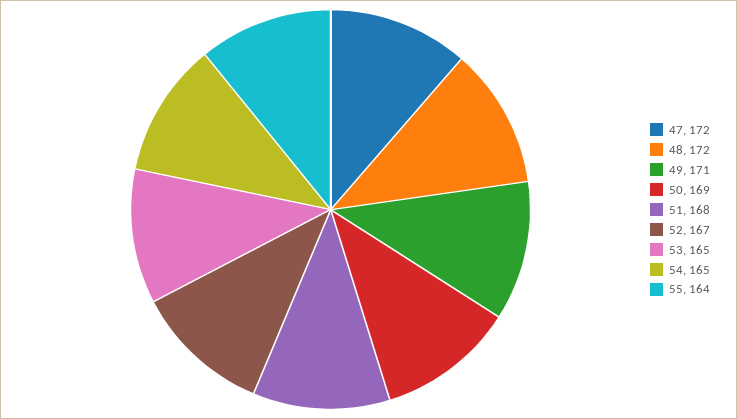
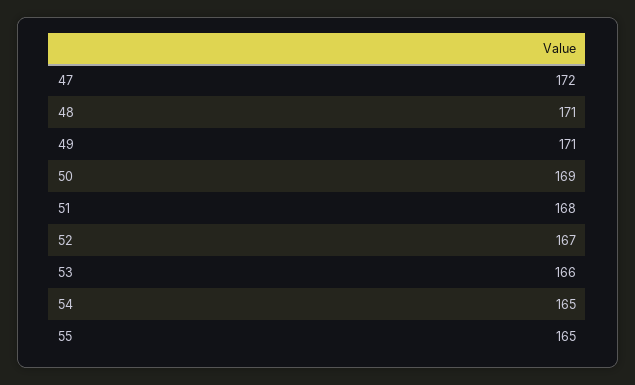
48: 172 -> 171
53: 165 -> 166
55: 164 -> 165

